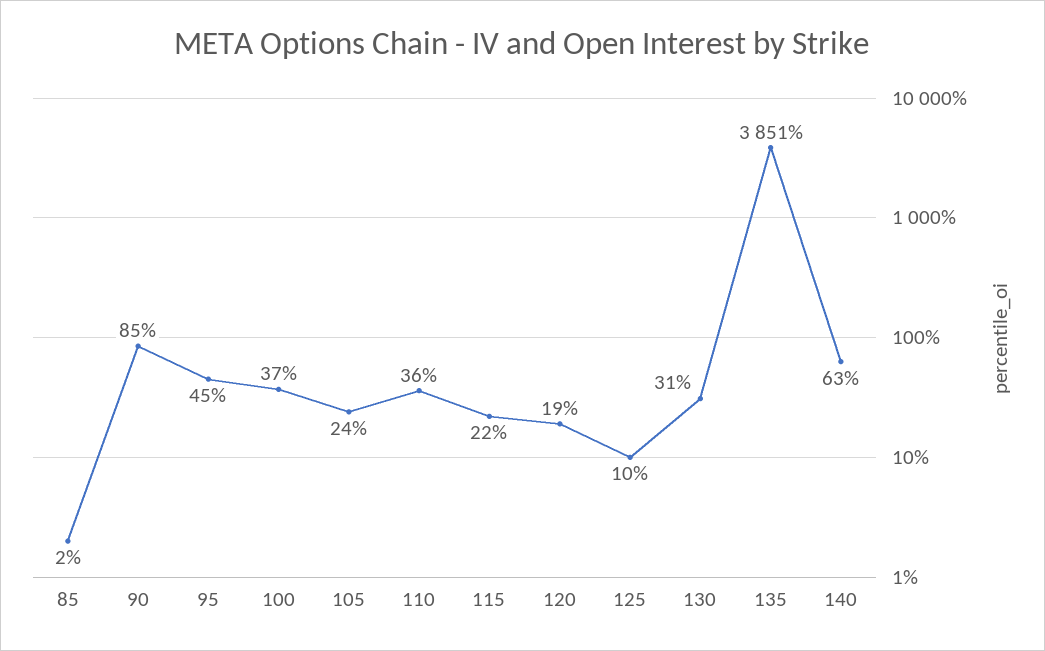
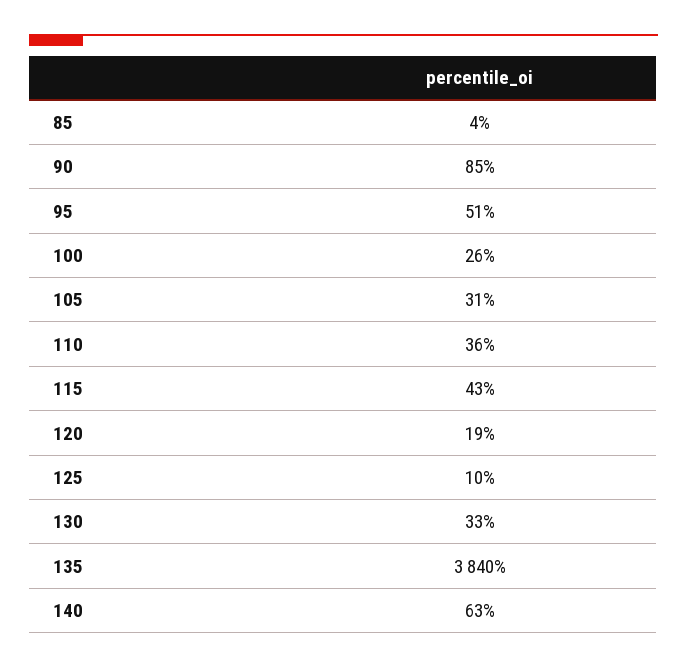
85: 2 -> 4
95: 45 -> 51
100: 37 -> 26
105: 24 -> 31
115: 22 -> 43
130: 31 -> 33
135: 3851 -> 3840

